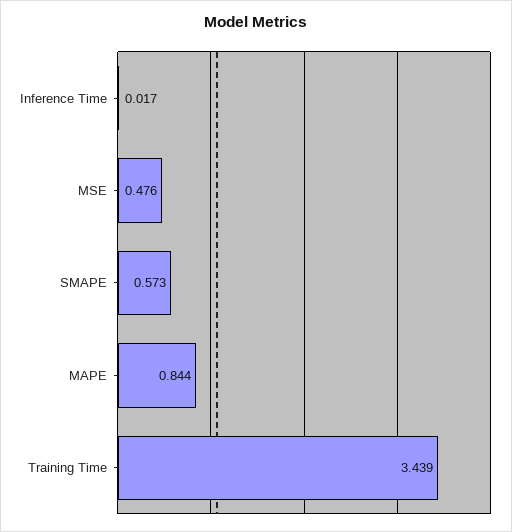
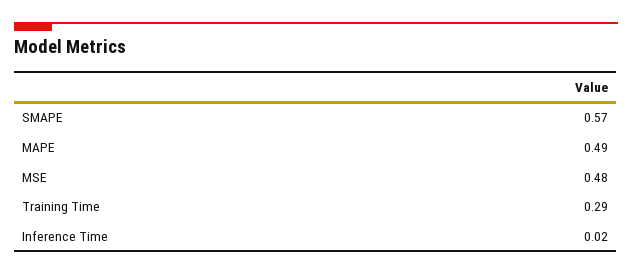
MAPE: 0.844 -> 0.49
Training Time: 3.439 -> 0.29

